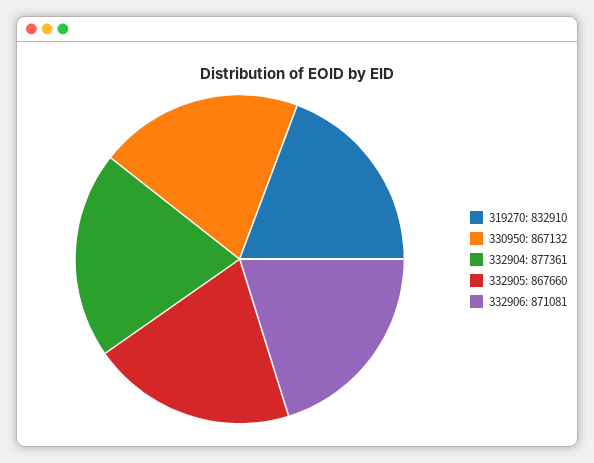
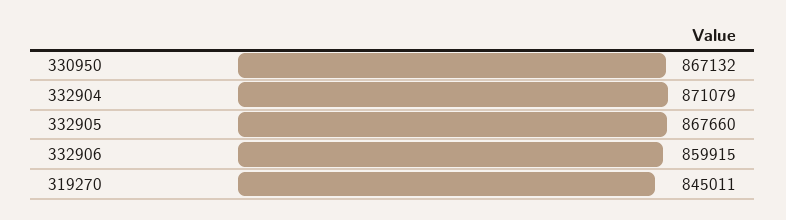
319270: 832910 -> 845011
332904: 877361 -> 871079
332906: 871081 -> 859915

